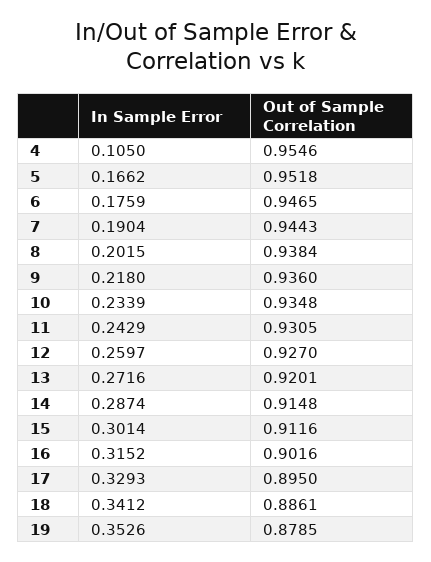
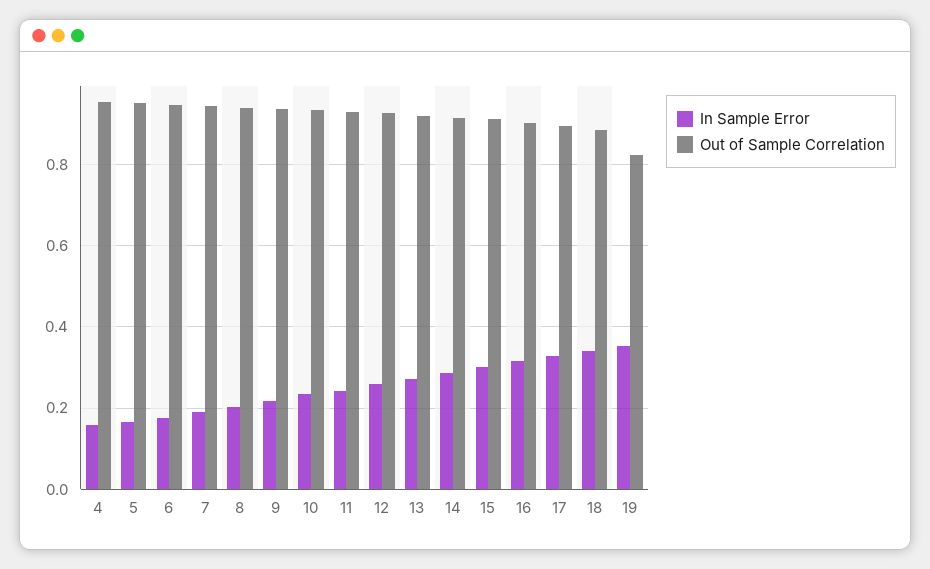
In Sample Error, 4: 0.105 -> 0.16
Out of Sample Correlation, 19: 0.8785 -> 0.82

